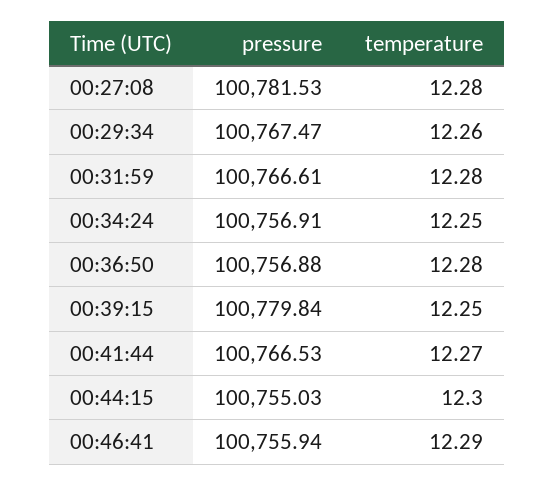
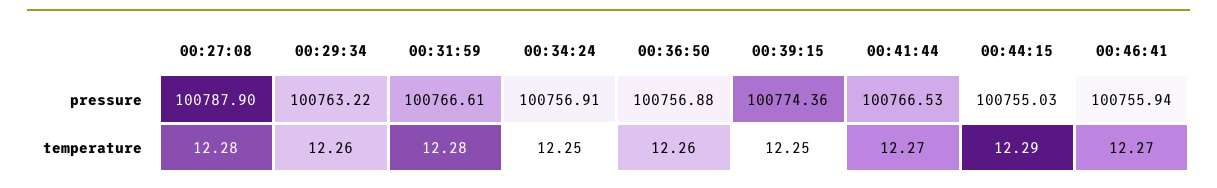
pressure, 00:27:08: 100781.53 -> 100787.9
pressure, 00:29:34: 100767.47 -> 100763.22
temperature, 00:36:50: 12.28 -> 12.26
pressure, 00:39:15: 100779.84 -> 100774.36
temperature, 00:44:15: 12.3 -> 12.29
temperature, 00:46:41: 12.29 -> 12.27

